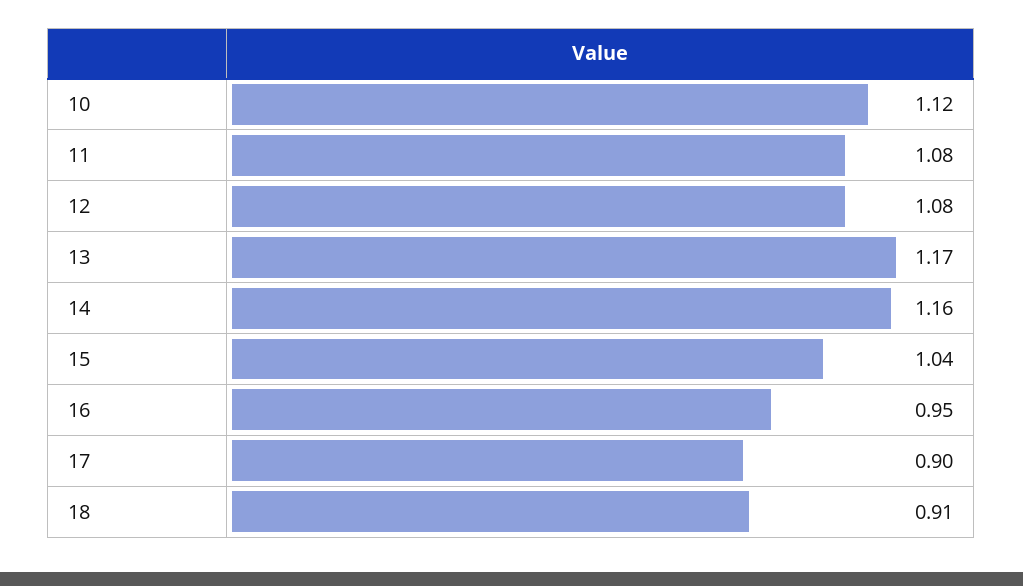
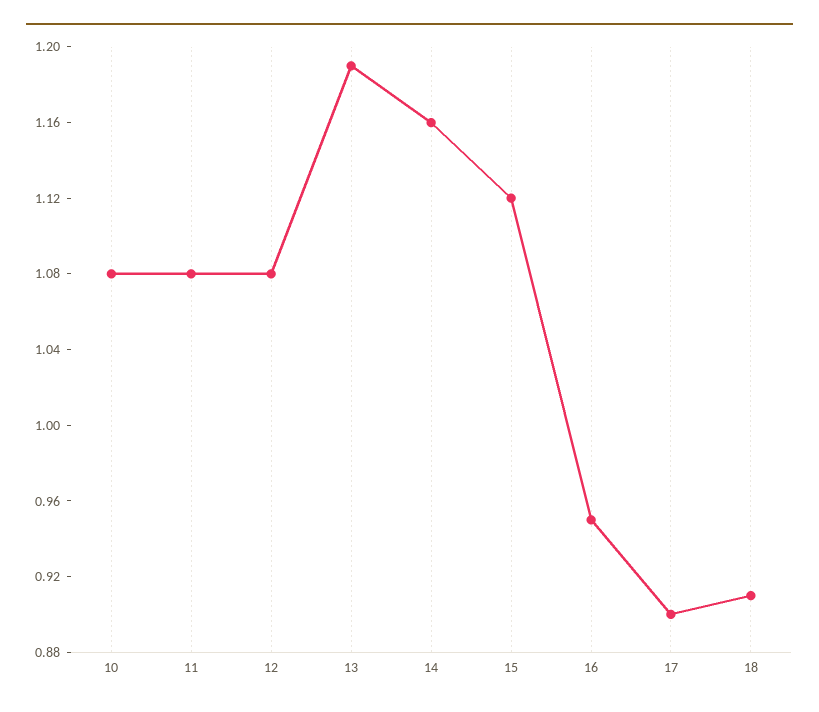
10: 1.12 -> 1.08
13: 1.17 -> 1.19
15: 1.04 -> 1.12

